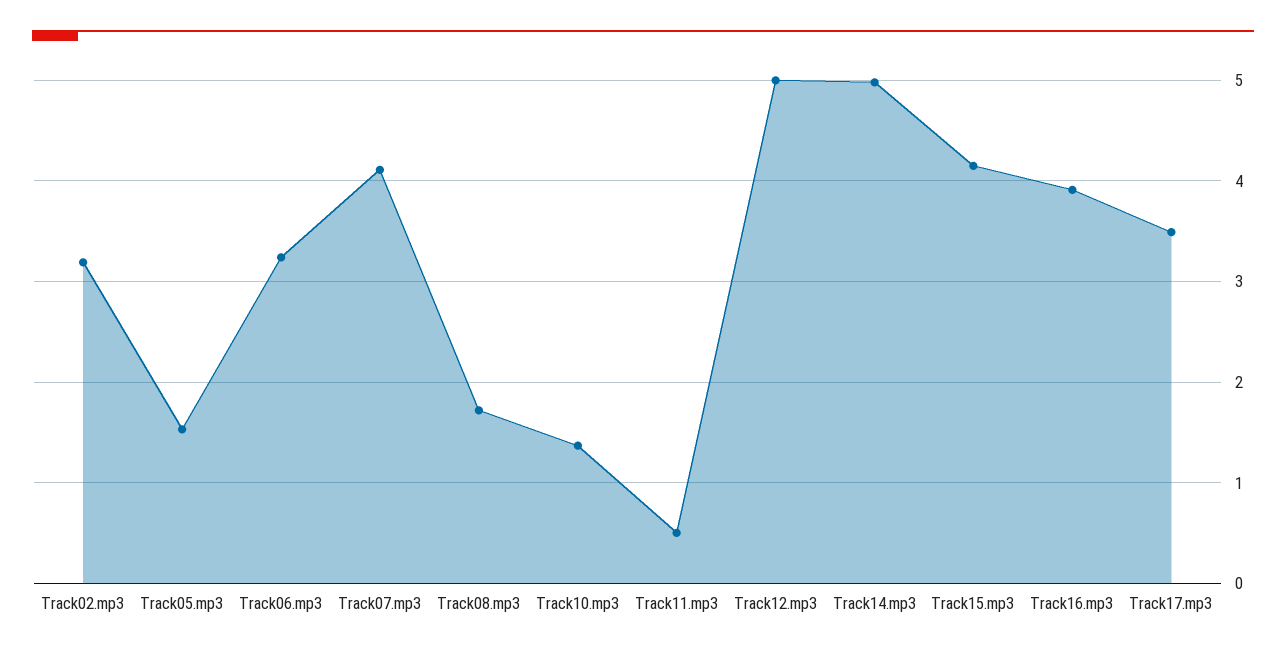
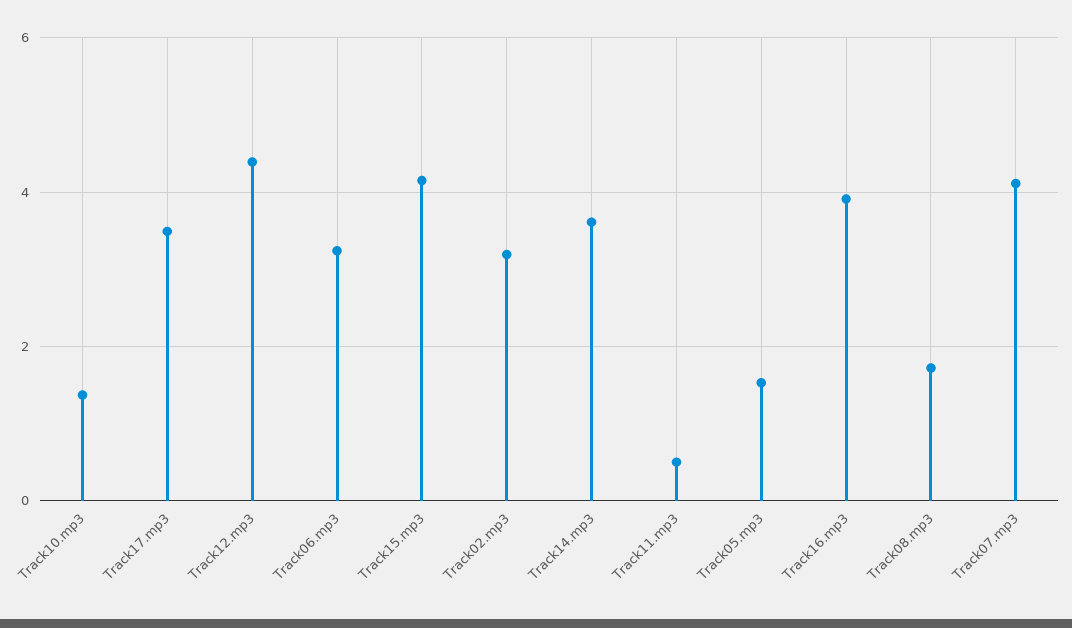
Track12.mp3: 5 -> 4.4
Track14.mp3: 5 -> 3.6

